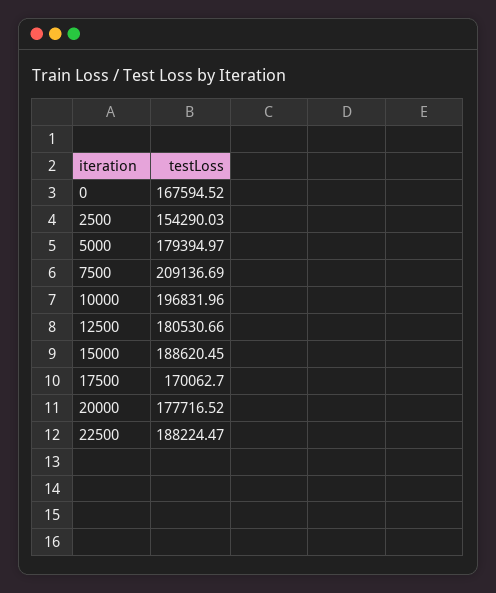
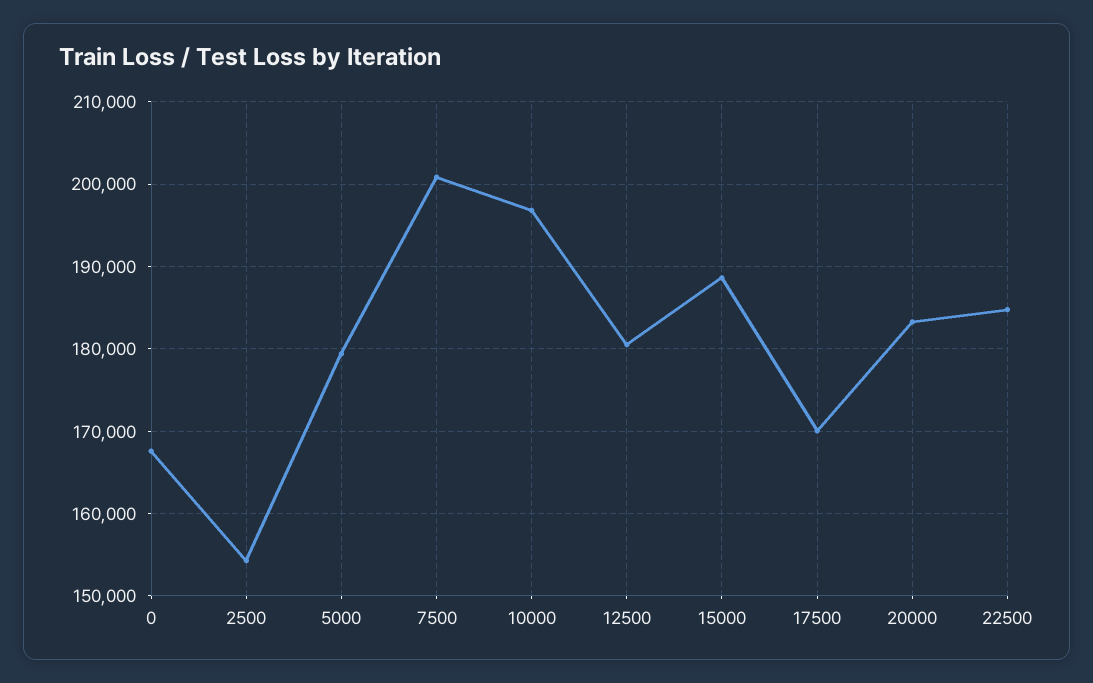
7500: 209136.69 -> 201000
20000: 177716.52 -> 183000
22500: 188224.47 -> 185000

